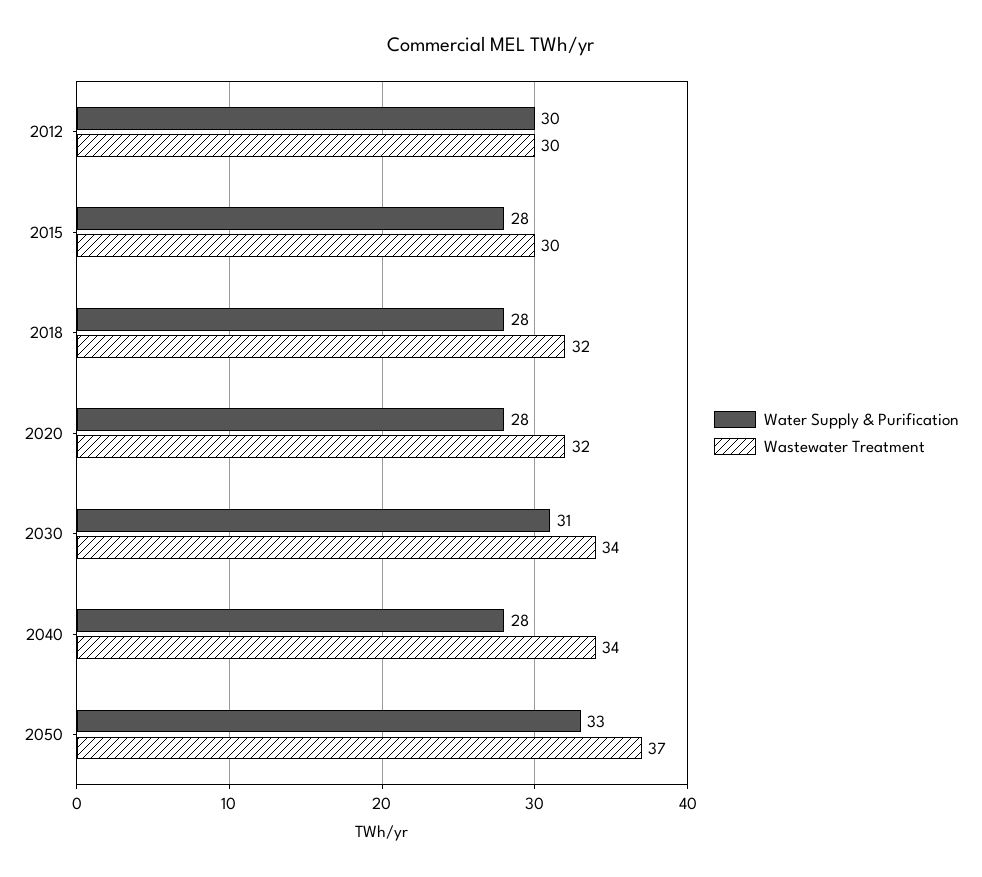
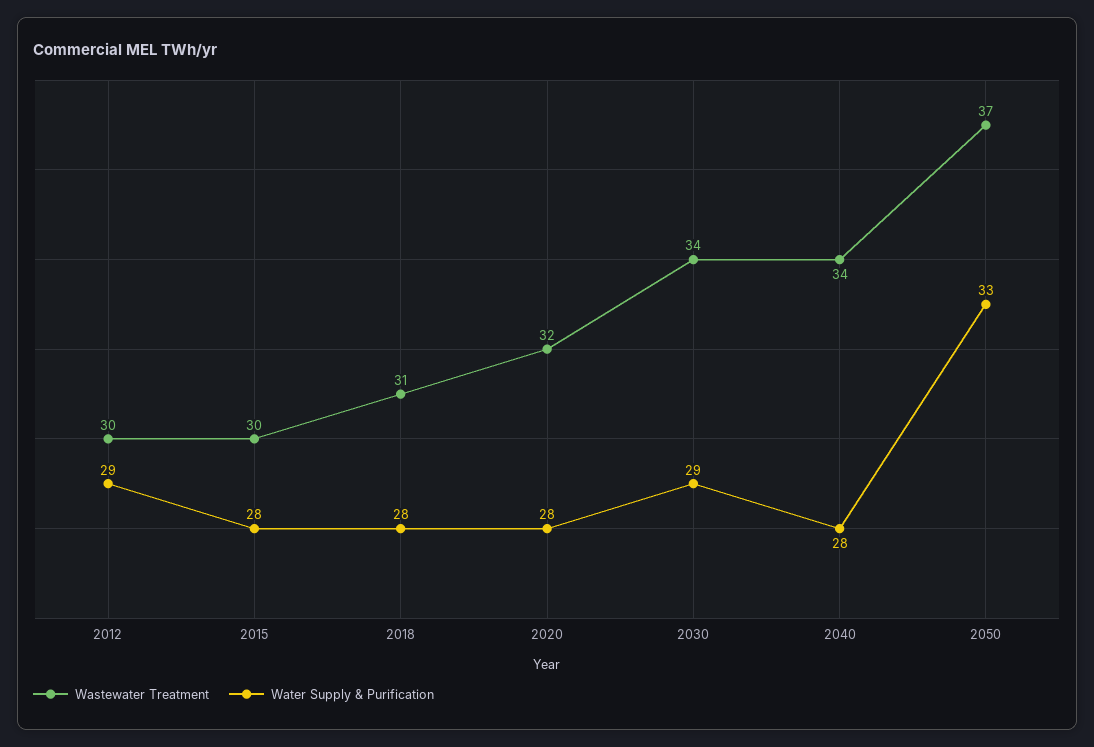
Water Supply & Purification, 2012: 30 -> 29
Wastewater Treatment, 2018: 32 -> 31
Water Supply & Purification, 2030: 31 -> 29

